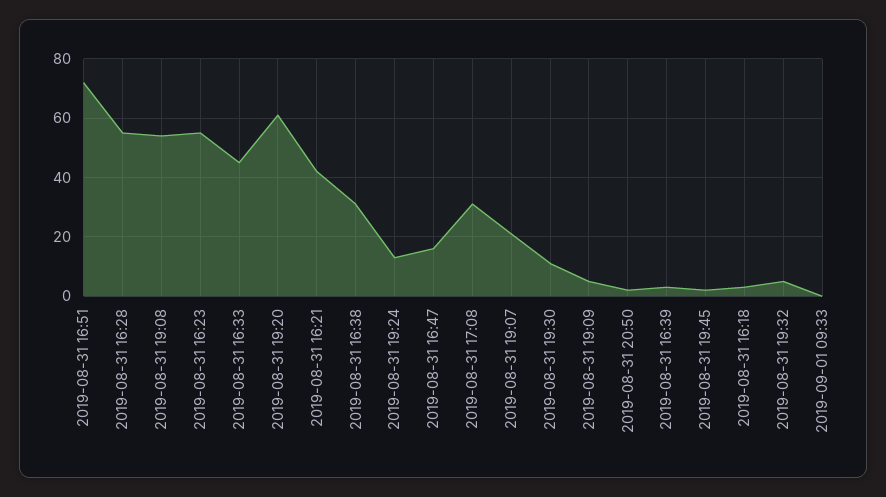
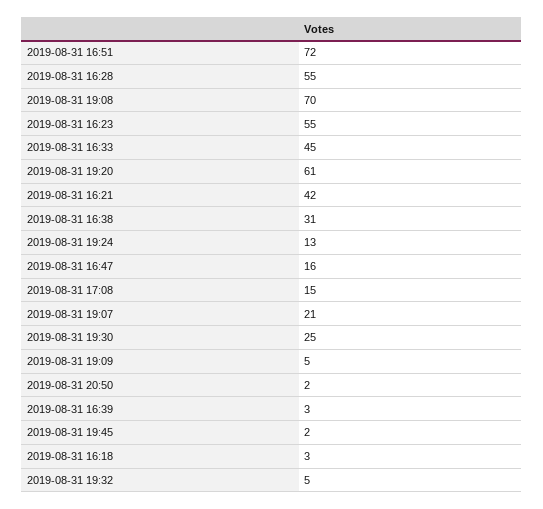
2019-08-31 19:08: 55 -> 70
2019-08-31 17:08: 30 -> 15
2019-08-31 19:30: 10 -> 25
2019-09-01 09:33: 0 -> none

